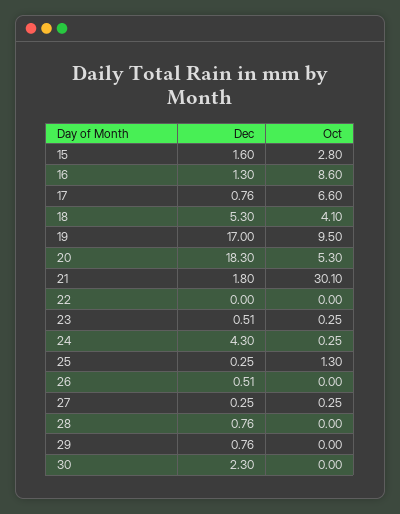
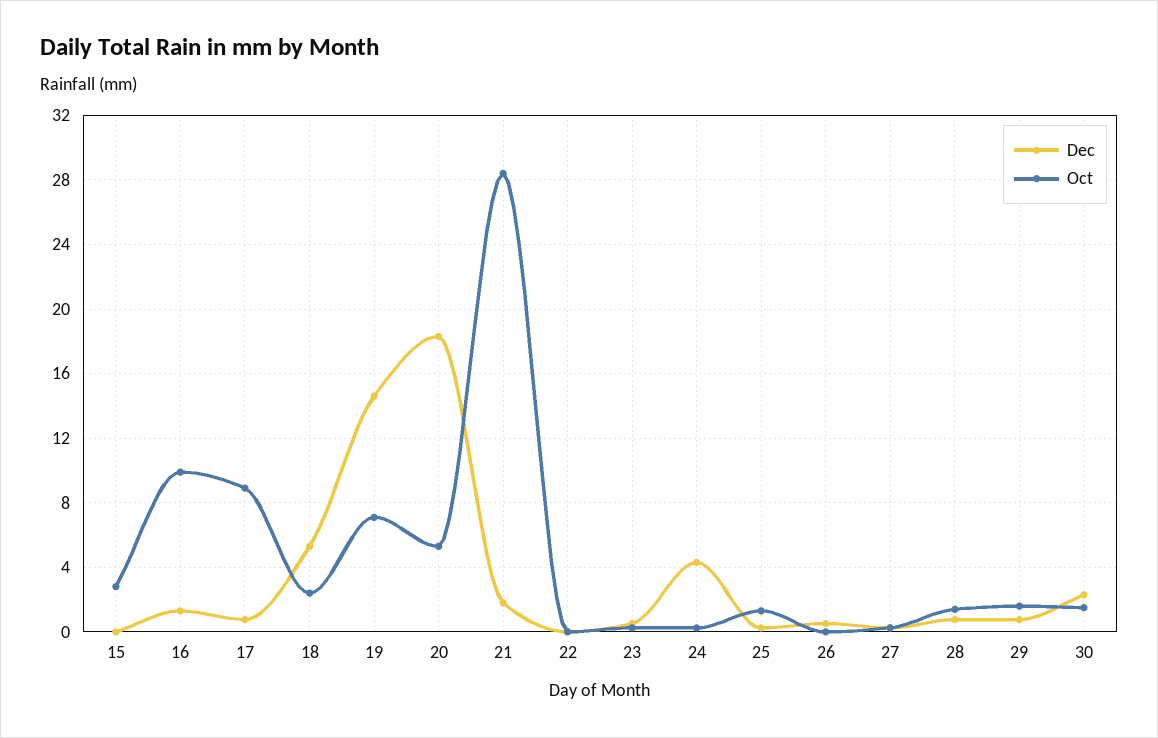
Dec, 15: 1.6 -> 0
Oct, 16: 8.6 -> 10
Oct, 17: 6.6 -> 9
Oct, 18: 4.1 -> 2.5
Dec, 19: 17 -> 14.5
Oct, 19: 9.5 -> 7
Oct, 21: 30.1 -> 28.5
Oct, 28: 0 -> 1.5
Oct, 29: 0 -> 1.5
Oct, 30: 0 -> 1.5

